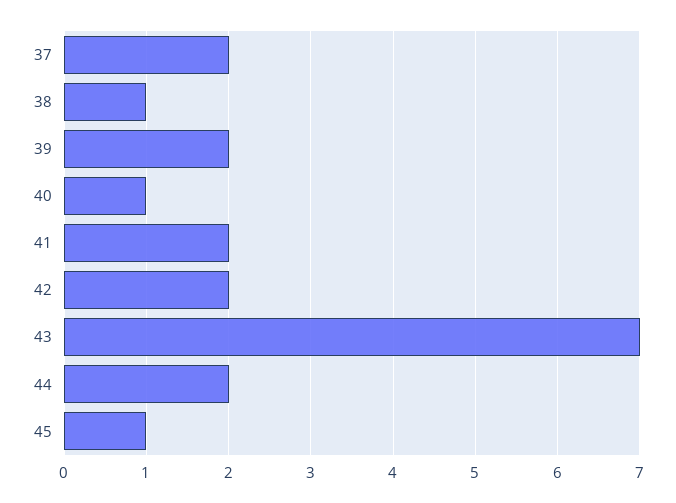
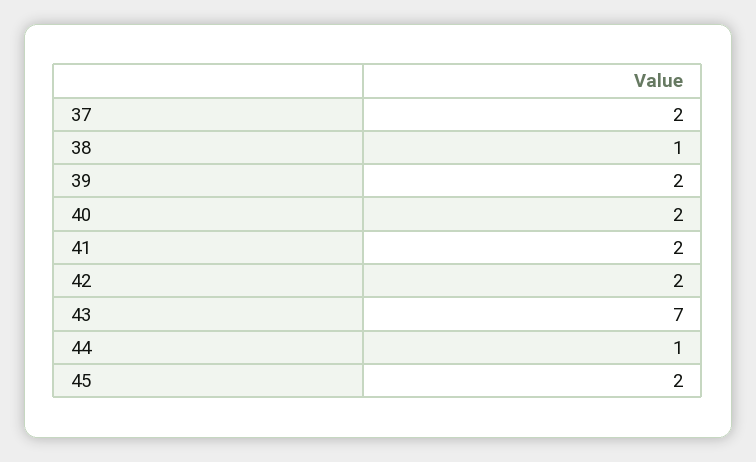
40: 1 -> 2
44: 2 -> 1
45: 1 -> 2

